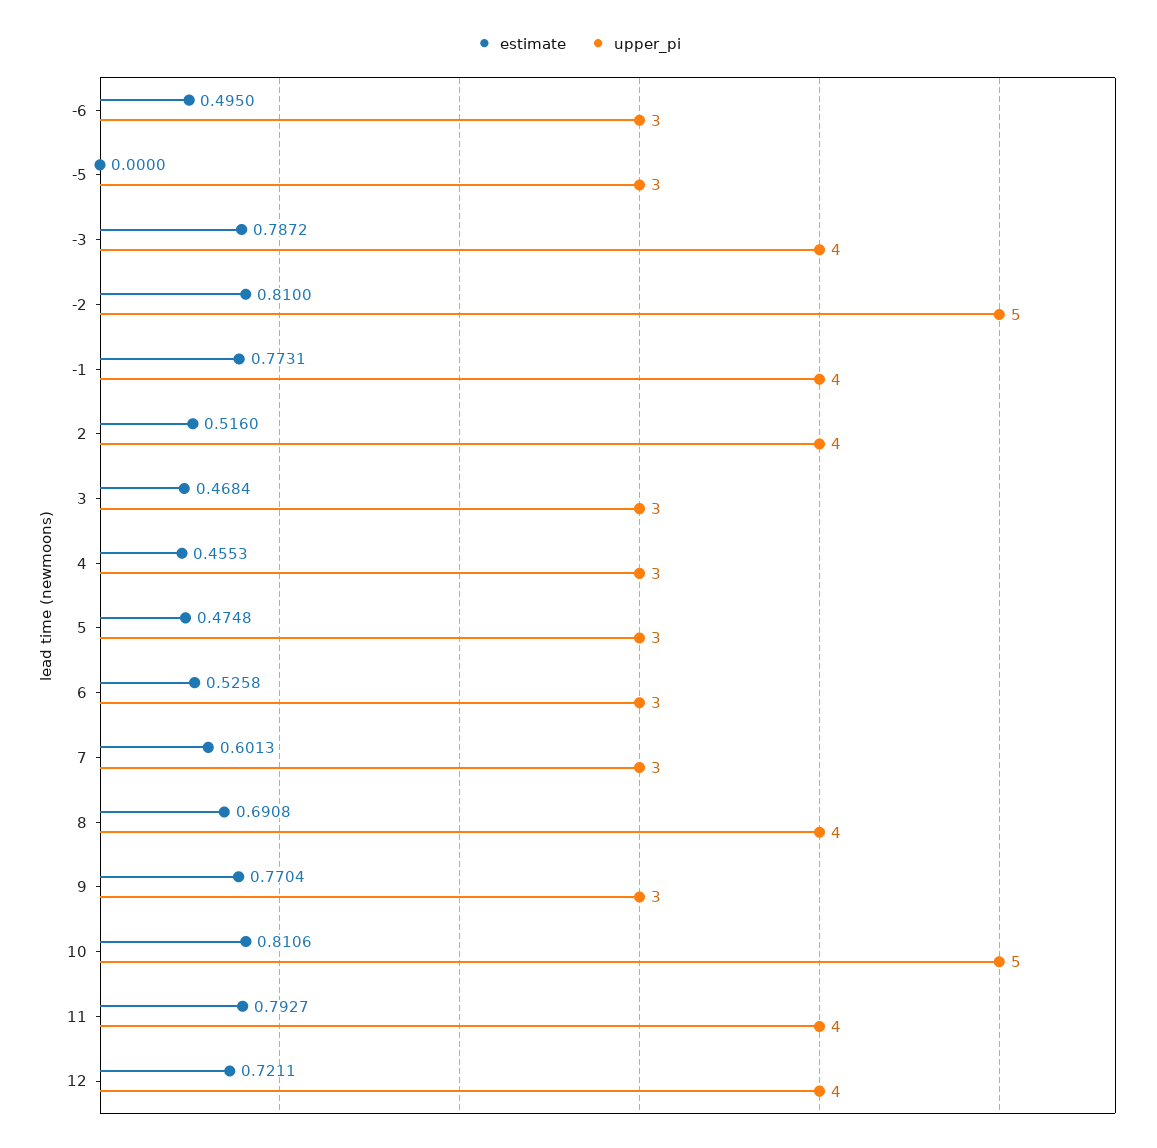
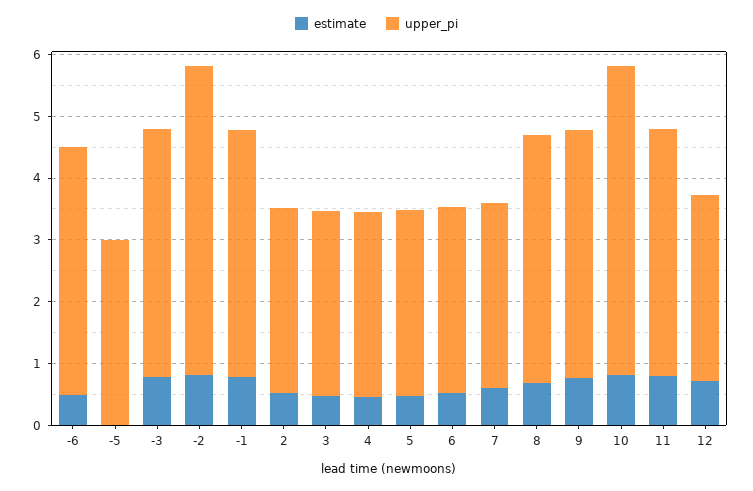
upper_pi, -6: 3 -> 4
upper_pi, 2: 4 -> 3
upper_pi, 9: 3 -> 4
upper_pi, 12: 4 -> 3

